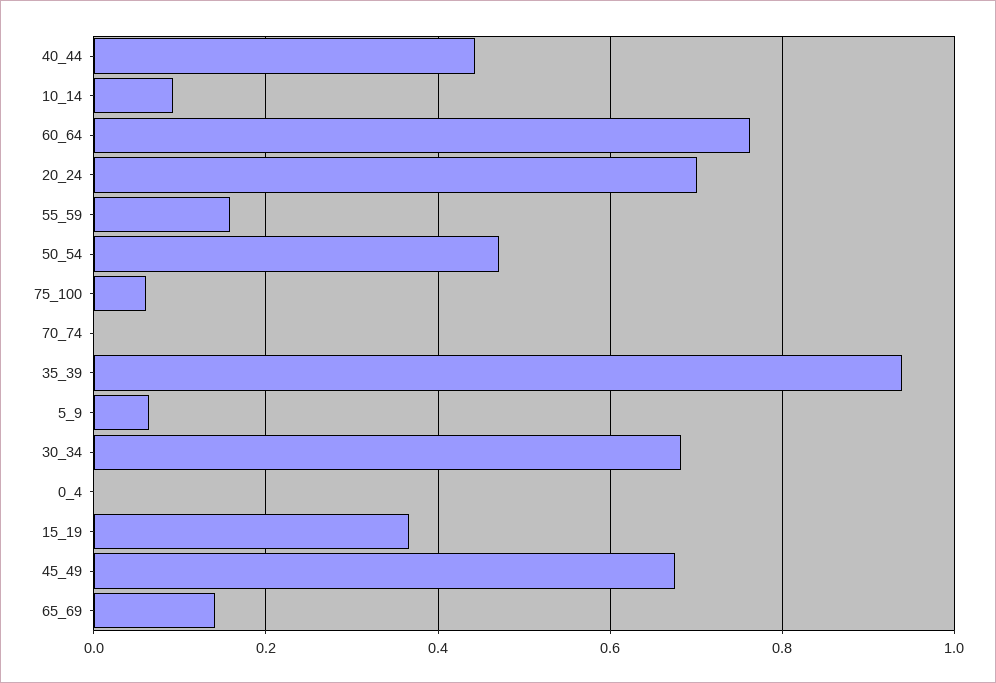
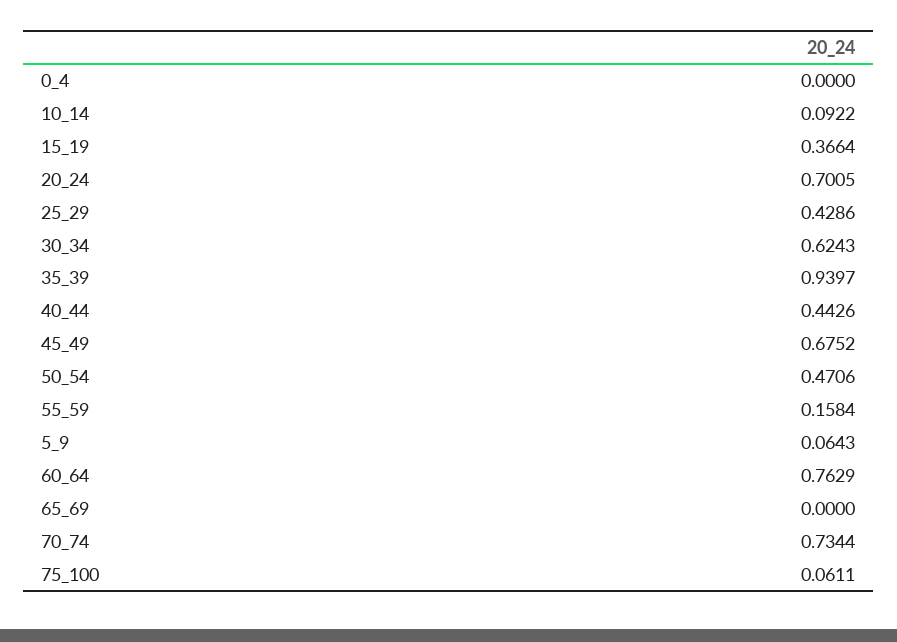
70_74: 0 -> 0.7344
30_34: 0.68 -> 0.6243
65_69: 0.14 -> 0
25_29: none -> 0.4286

